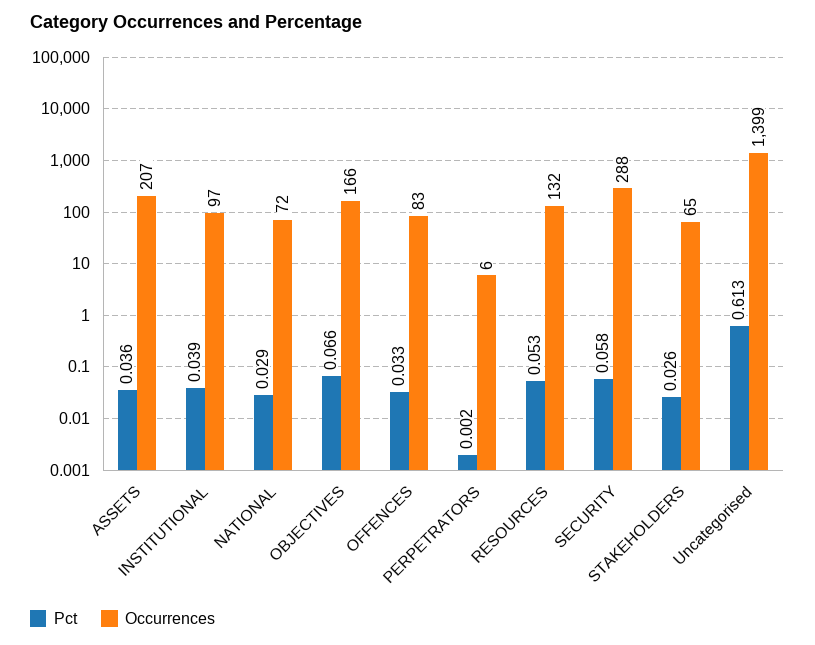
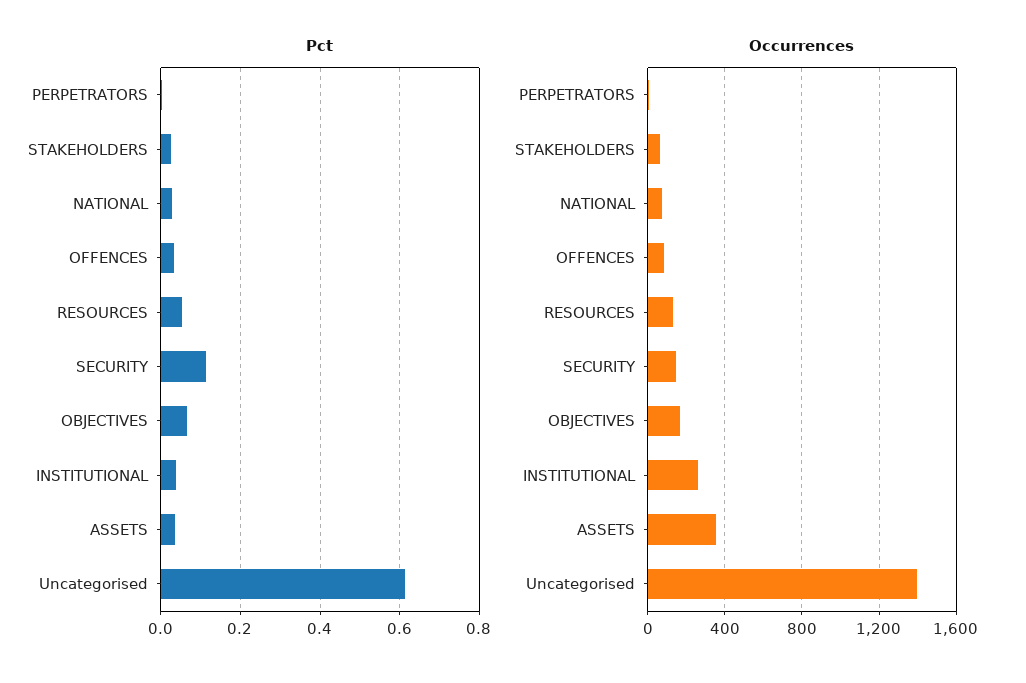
Occurrences, ASSETS: 207 -> 350
Occurrences, INSTITUTIONAL: 97 -> 250
Pct, SECURITY: 0.058 -> 0.12
Occurrences, SECURITY: 288 -> 150

